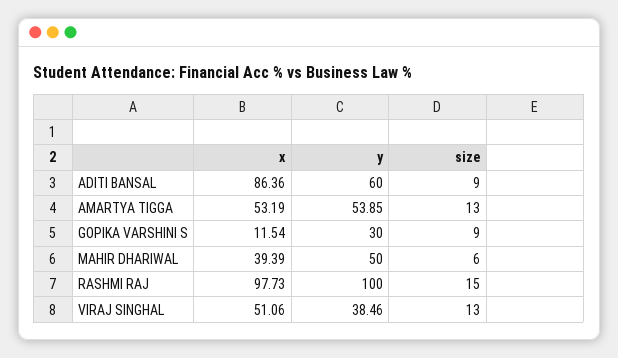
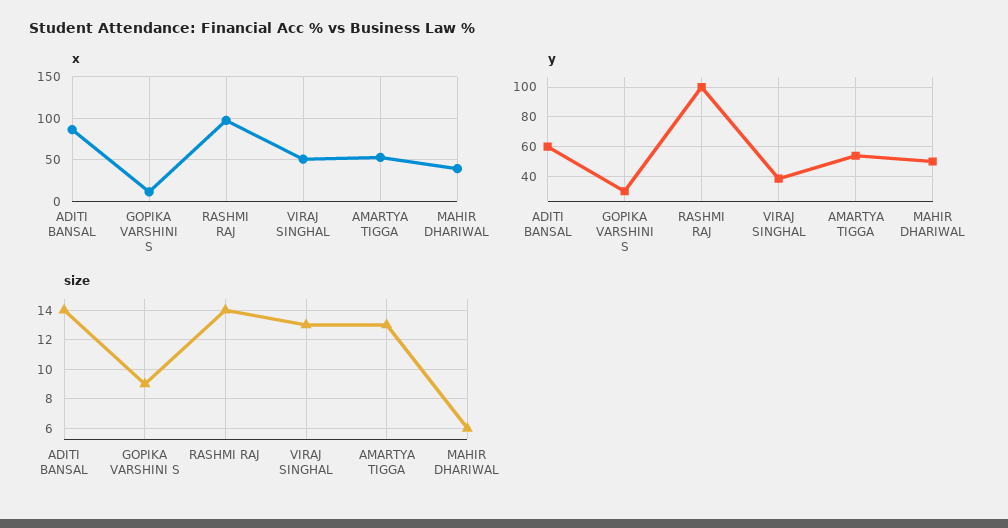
size, ADITI BANSAL: 9 -> 14
size, RASHMI RAJ: 15 -> 14

